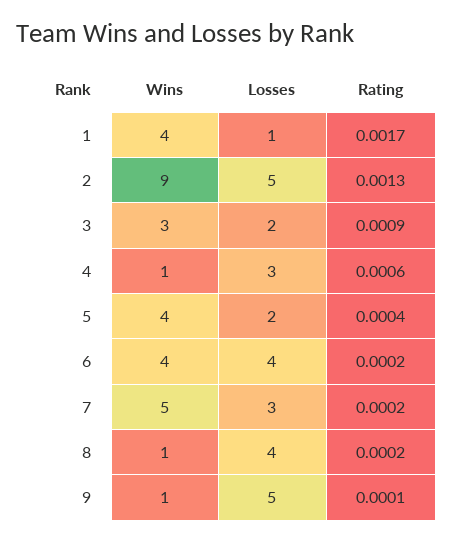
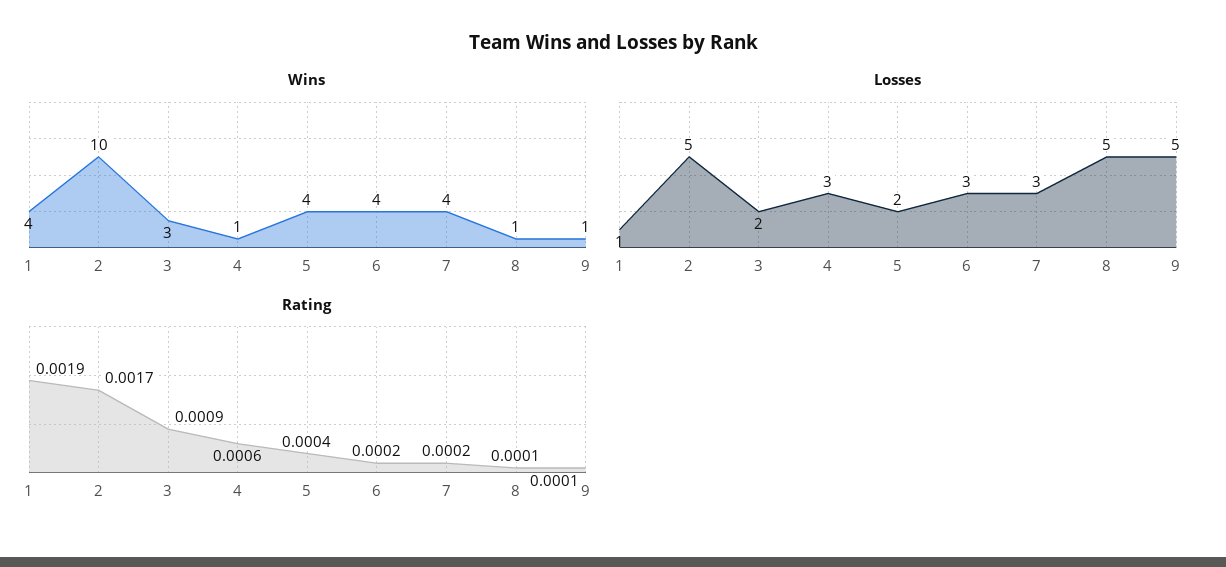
Rating, 1: 0.0017 -> 0.0019
Wins, 2: 9 -> 10
Rating, 2: 0.0013 -> 0.0017
Losses, 6: 4 -> 3
Wins, 7: 5 -> 4
Losses, 8: 4 -> 5
Rating, 8: 0.0002 -> 0.0001

